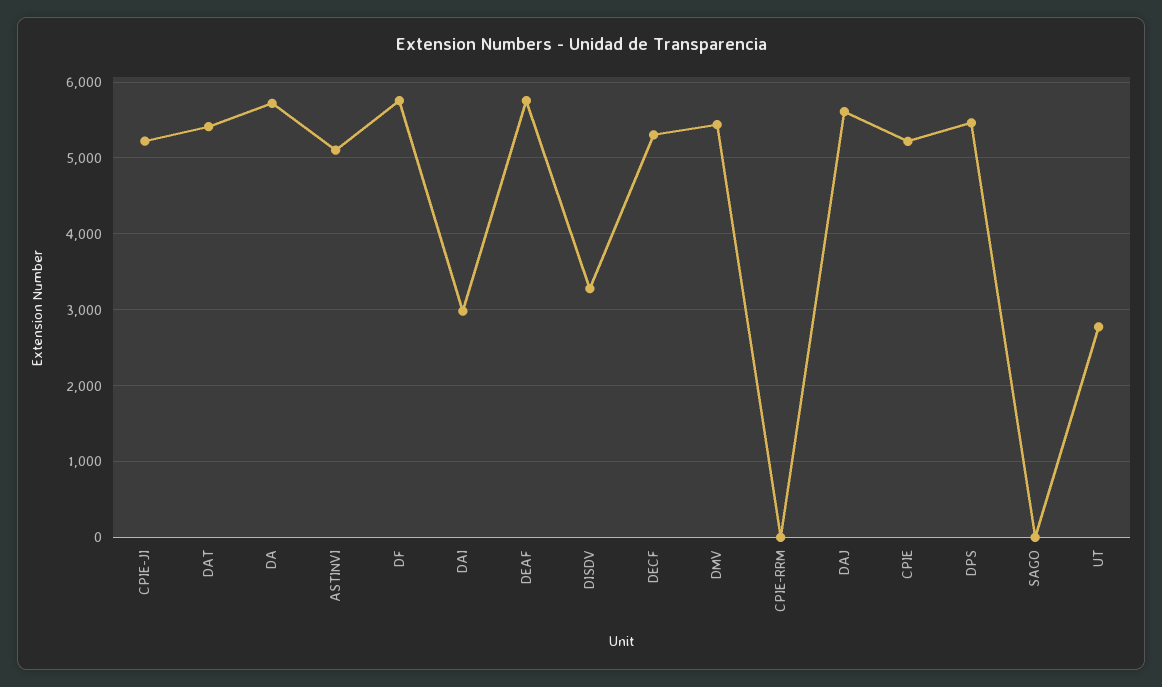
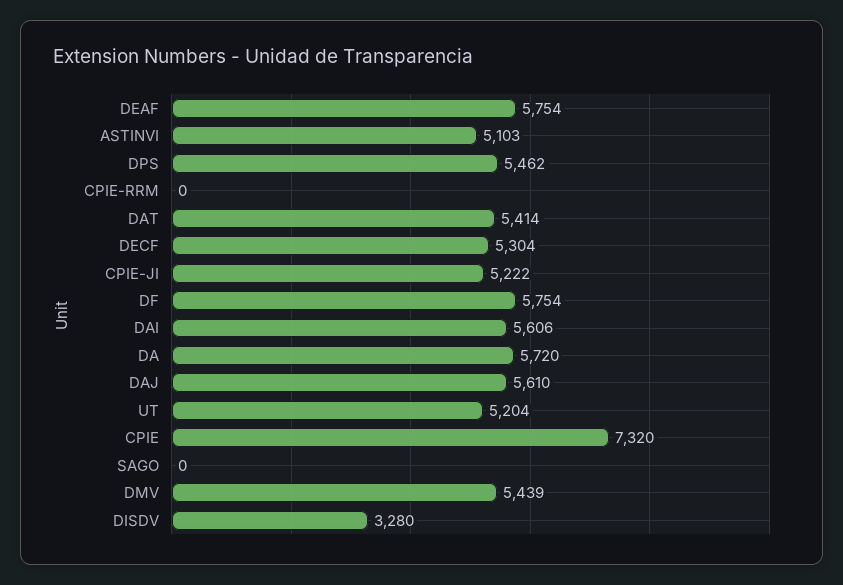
DAI: 3000 -> 5606
CPIE: 5200 -> 7320
UT: 2800 -> 5204

